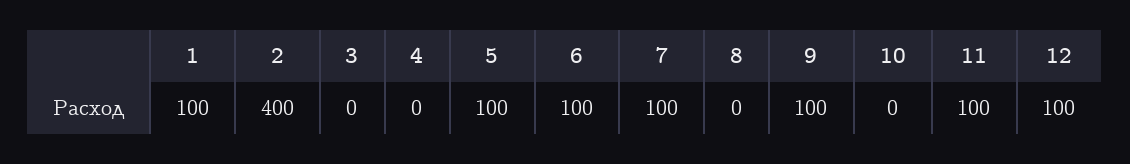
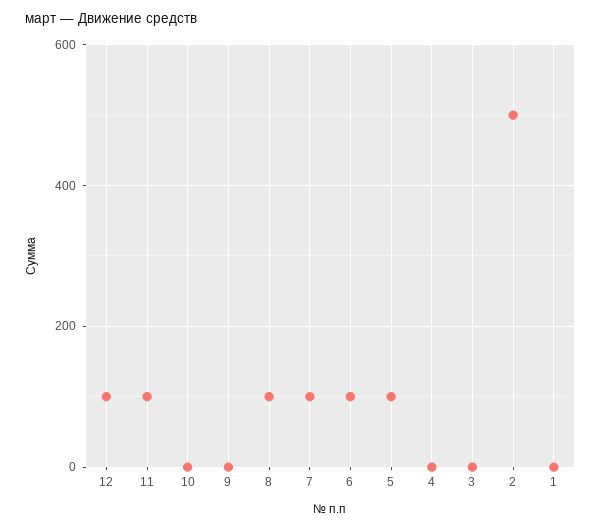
1: 100 -> 0
2: 400 -> 500
8: 0 -> 100
9: 100 -> 0

